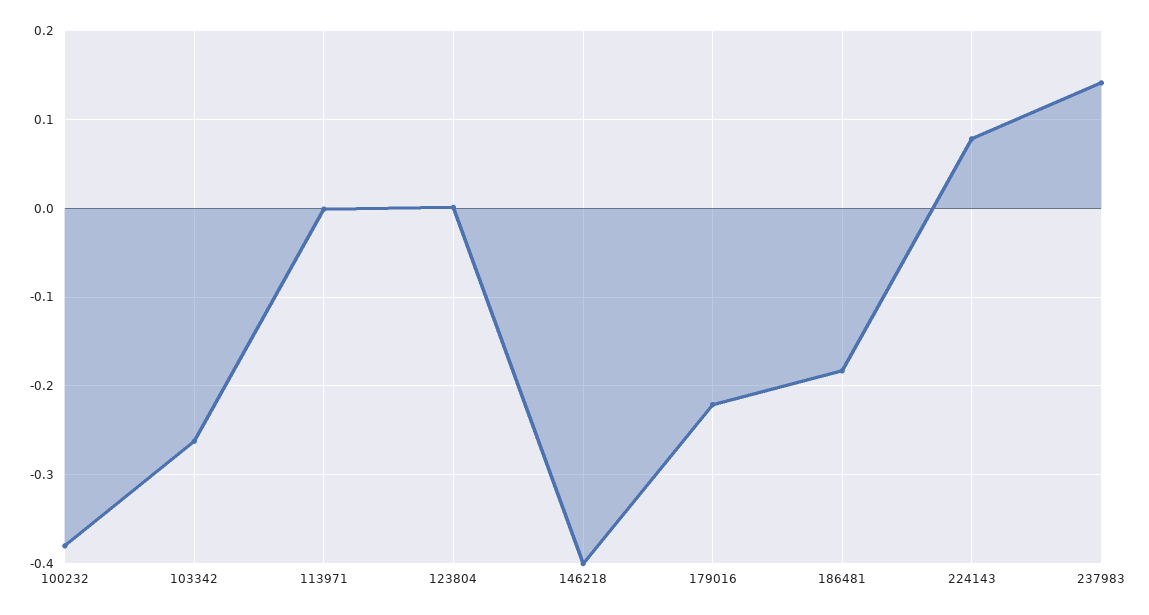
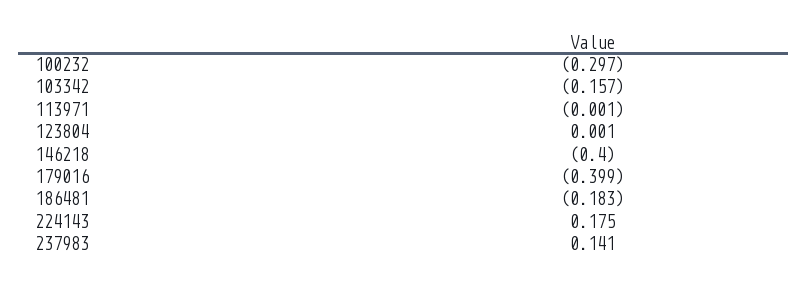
100232: -0.38 -> -0.297
103342: -0.26 -> -0.157
179016: -0.22 -> -0.399
224143: 0.08 -> 0.175

